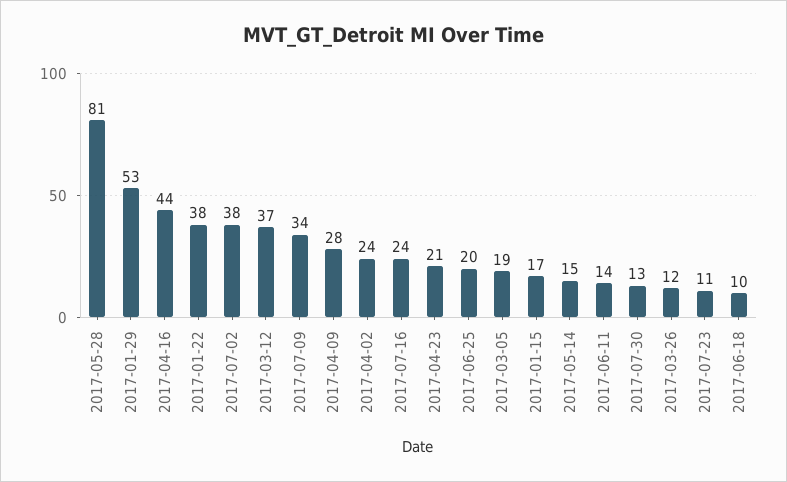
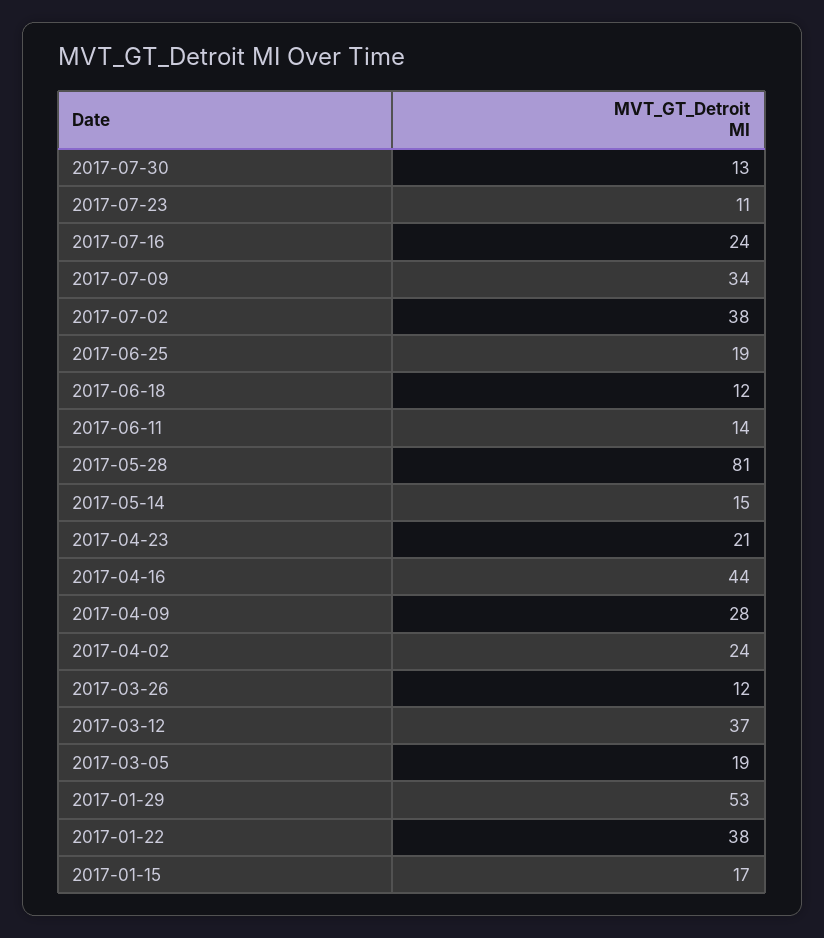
2017-06-25: 20 -> 19
2017-06-18: 10 -> 12

